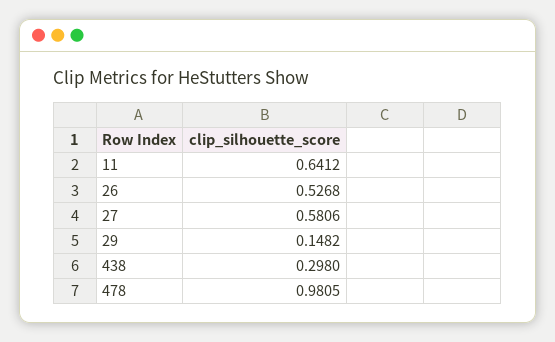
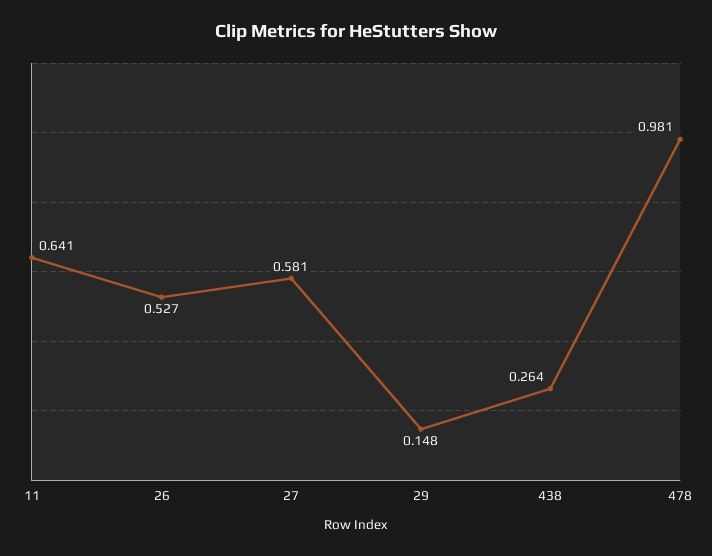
438: 0.298 -> 0.264

